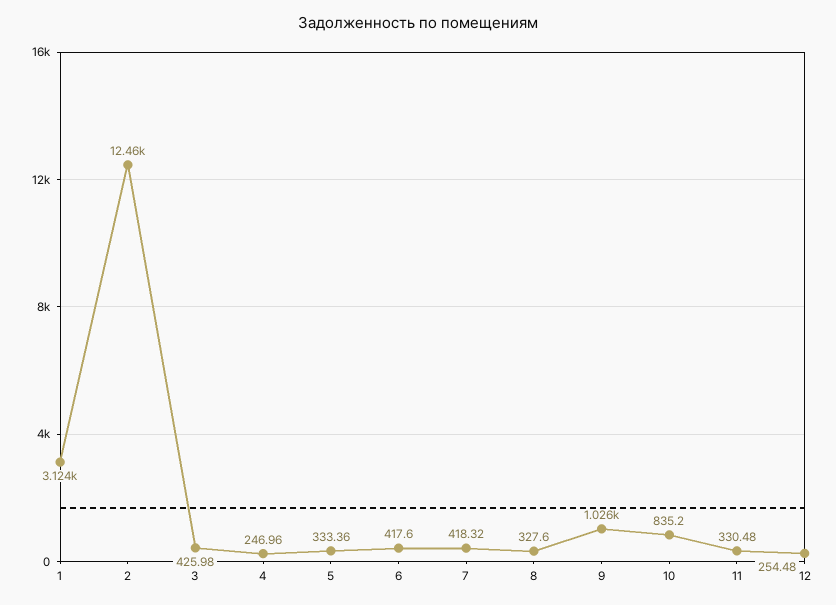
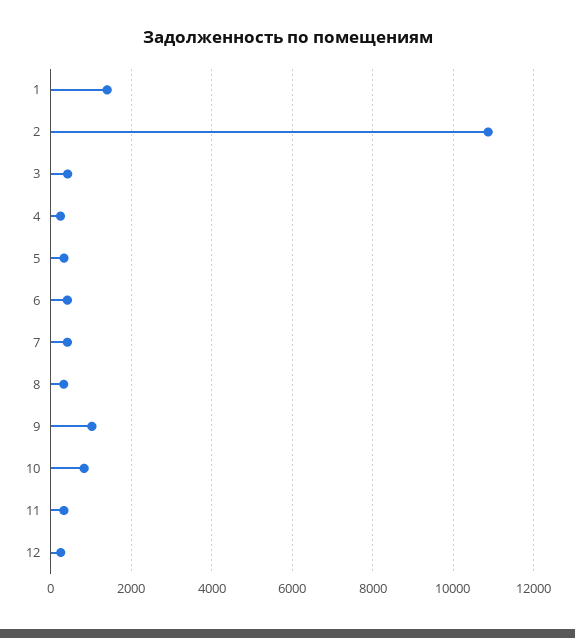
1: 3124 -> 1400
2: 12460 -> 10800

